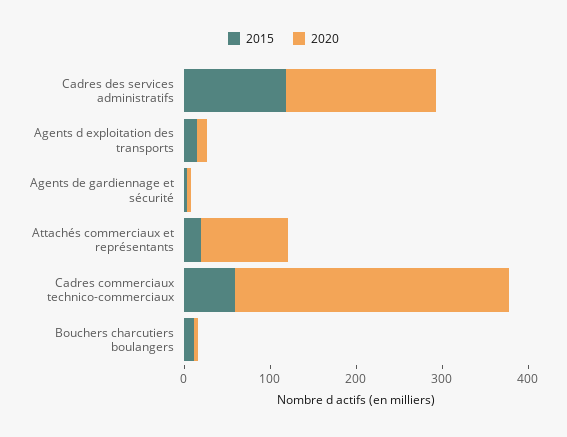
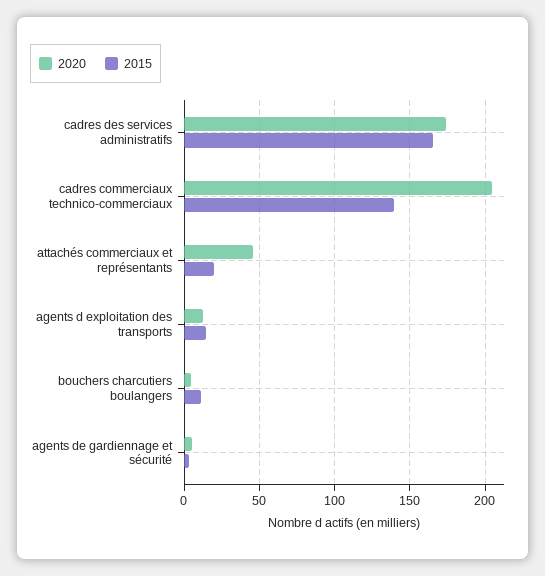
2015, Cadres des services administratifs: 120 -> 165
2020, Attachés commerciaux et représentants: 100 -> 45
2015, Cadres commerciaux technico-commerciaux: 60 -> 140
2020, Cadres commerciaux technico-commerciaux: 320 -> 205

